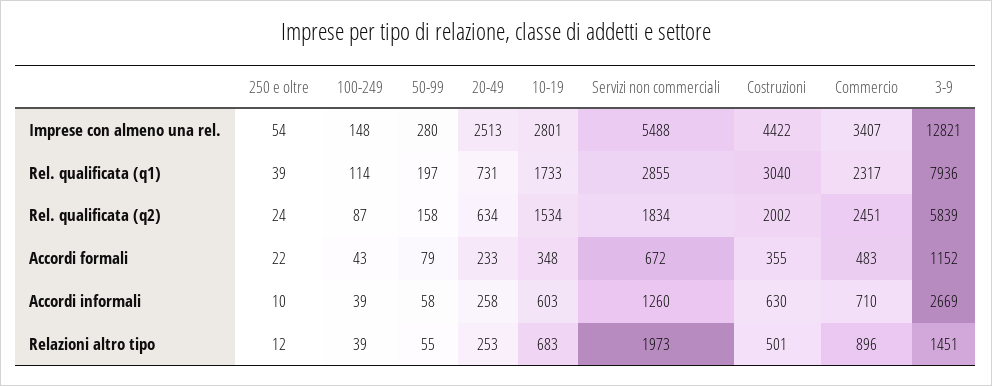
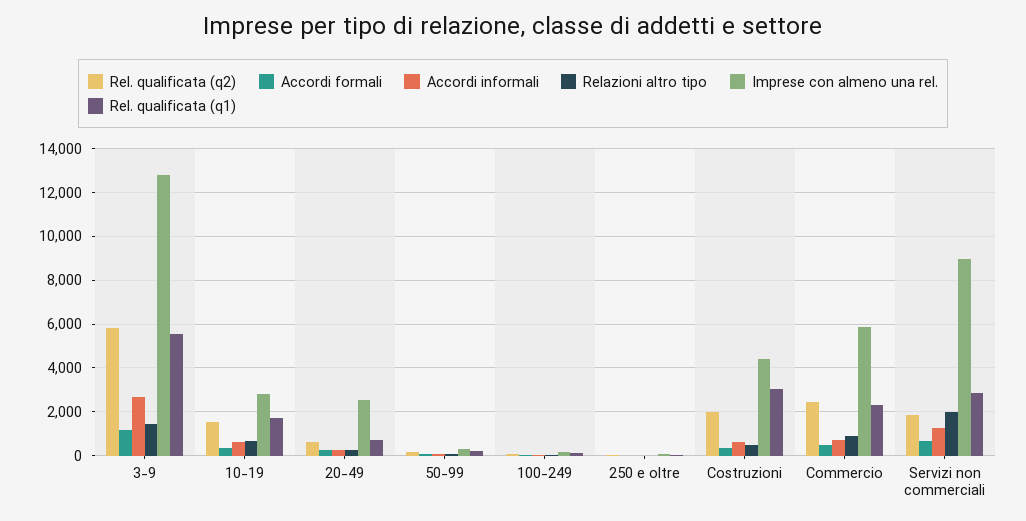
Imprese con almeno una rel., Servizi non commerciali: 5488 -> 9000
Imprese con almeno una rel., Commercio: 3407 -> 6000
Rel. qualificata (q1), 3-9: 7936 -> 5500

